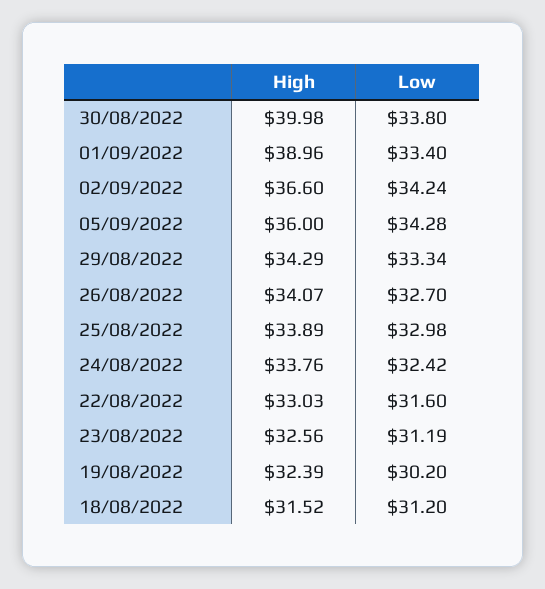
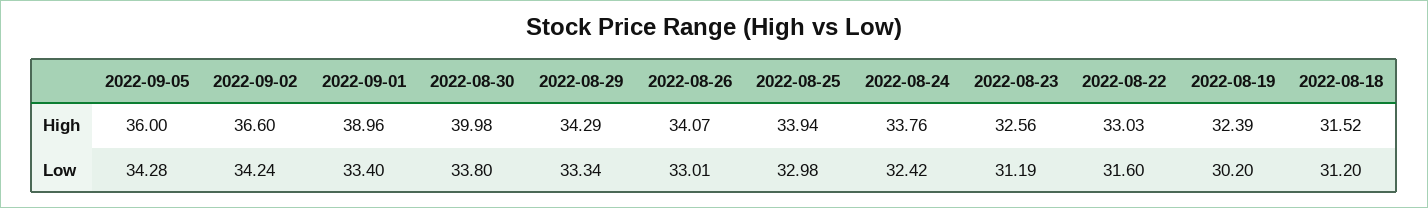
Low, 26/08/2022: 32.7 -> 33.01
High, 25/08/2022: 33.89 -> 33.94

